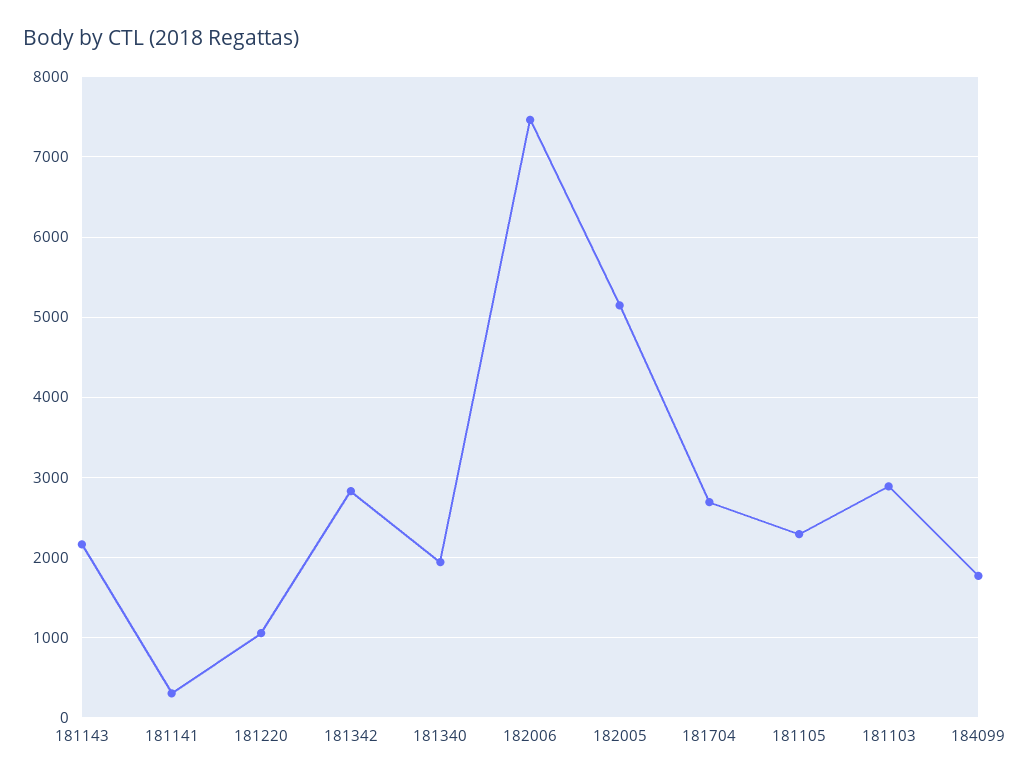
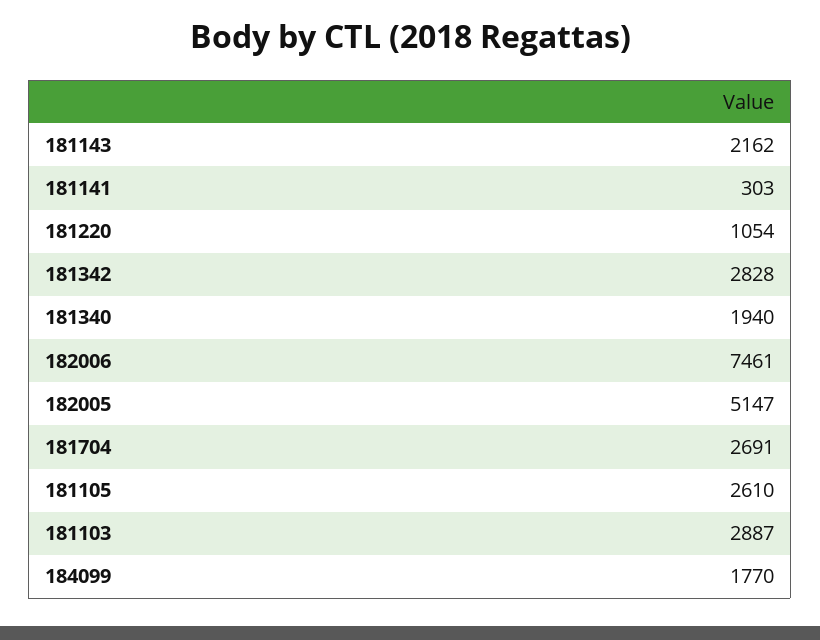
181105: 2300 -> 2610

